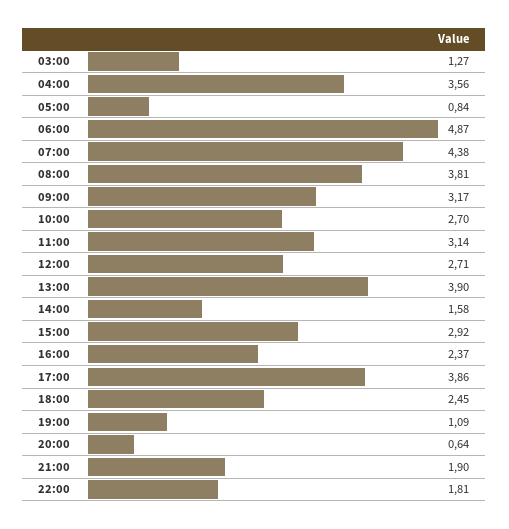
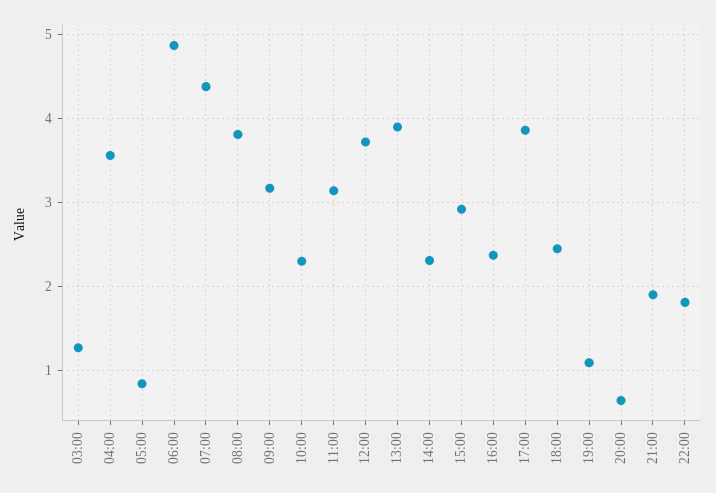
10:00: 2.7 -> 2.3
12:00: 2.71 -> 3.7
14:00: 1.58 -> 2.3

